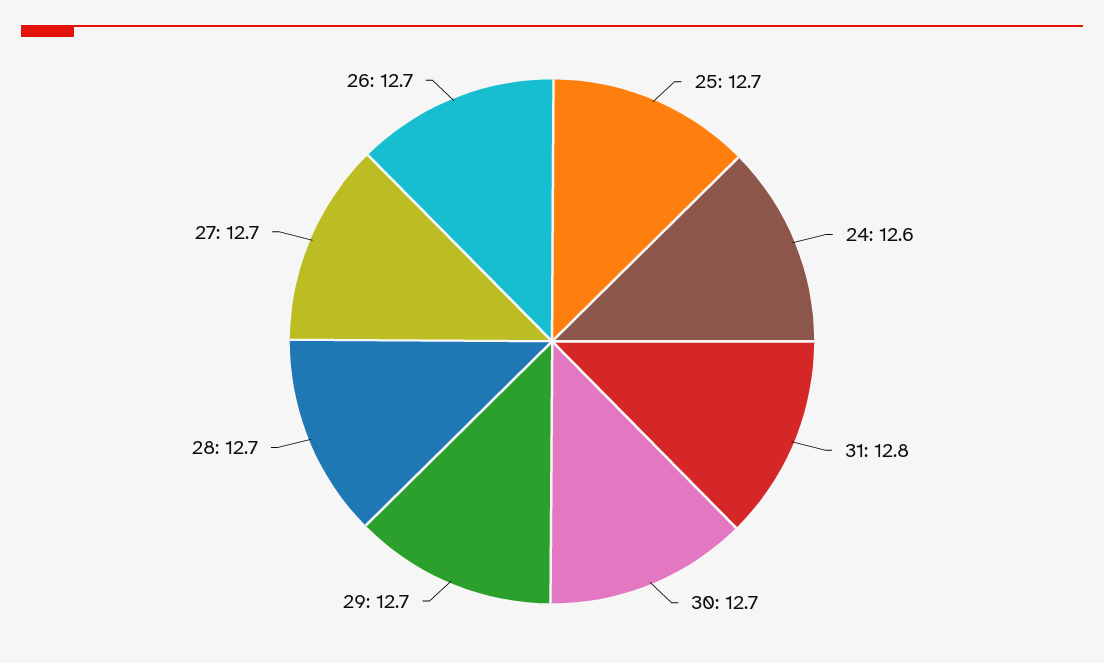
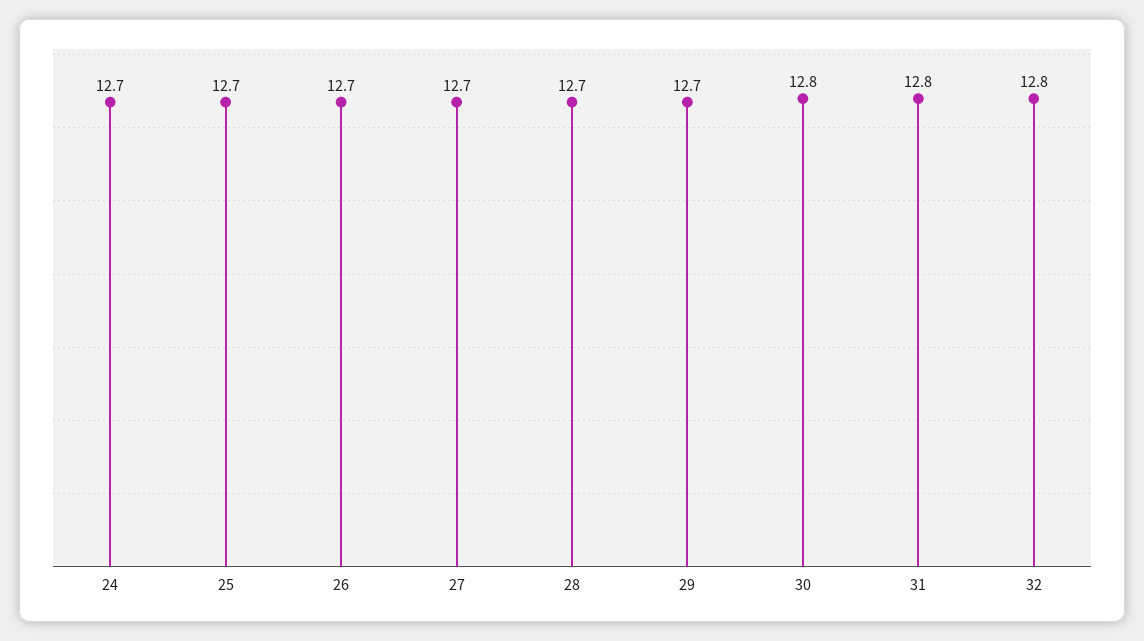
24: 12.6 -> 12.7
30: 12.7 -> 12.8
32: none -> 12.8

